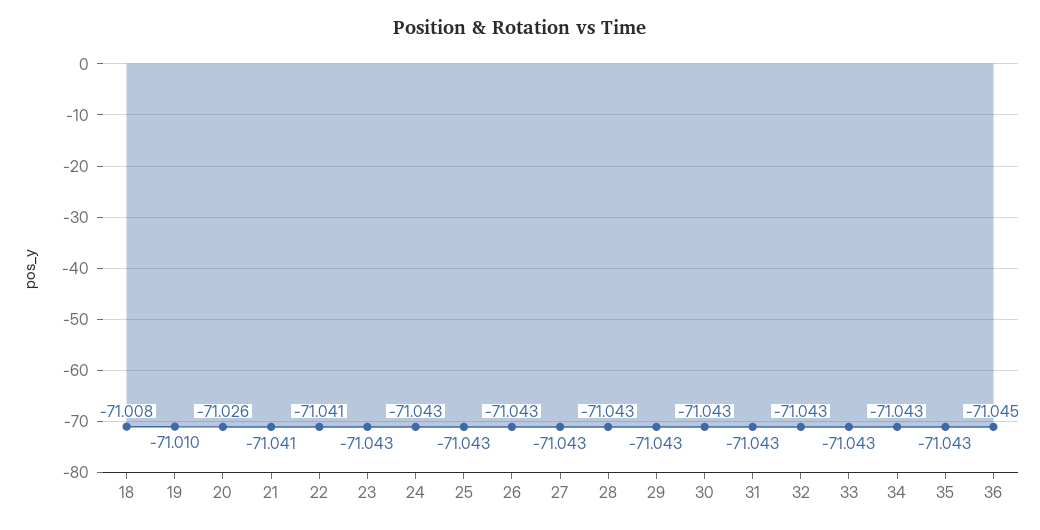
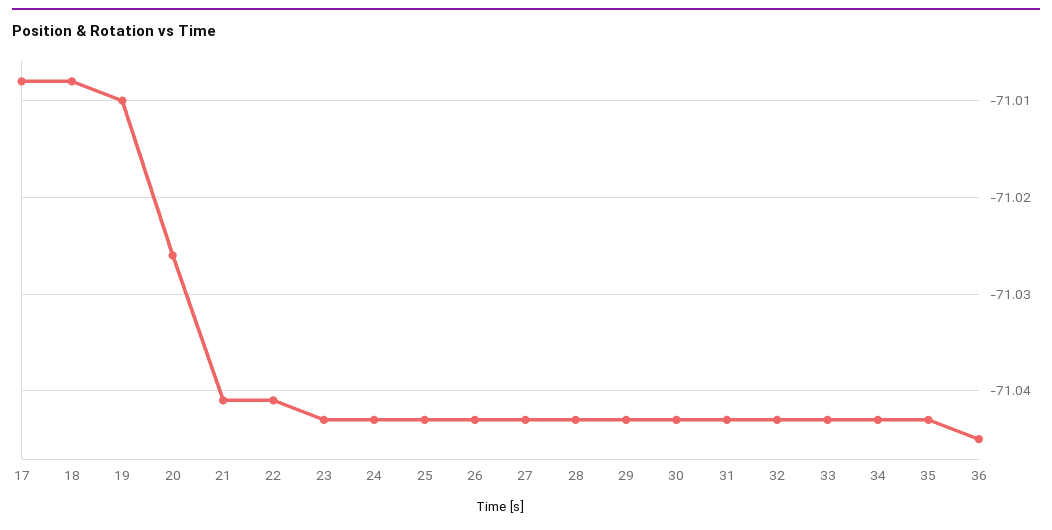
17: none -> -71.008

